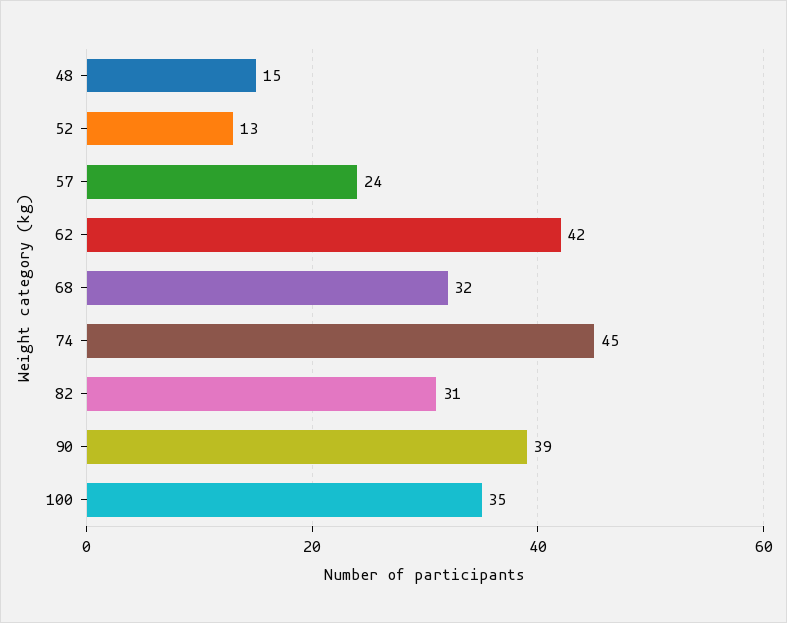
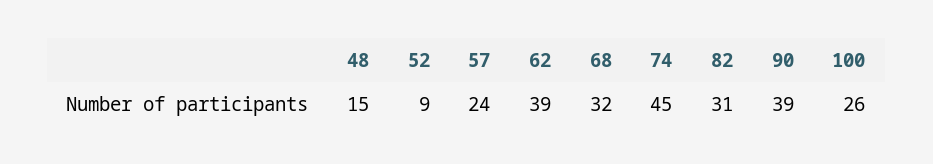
52: 13 -> 9
62: 42 -> 39
100: 35 -> 26

